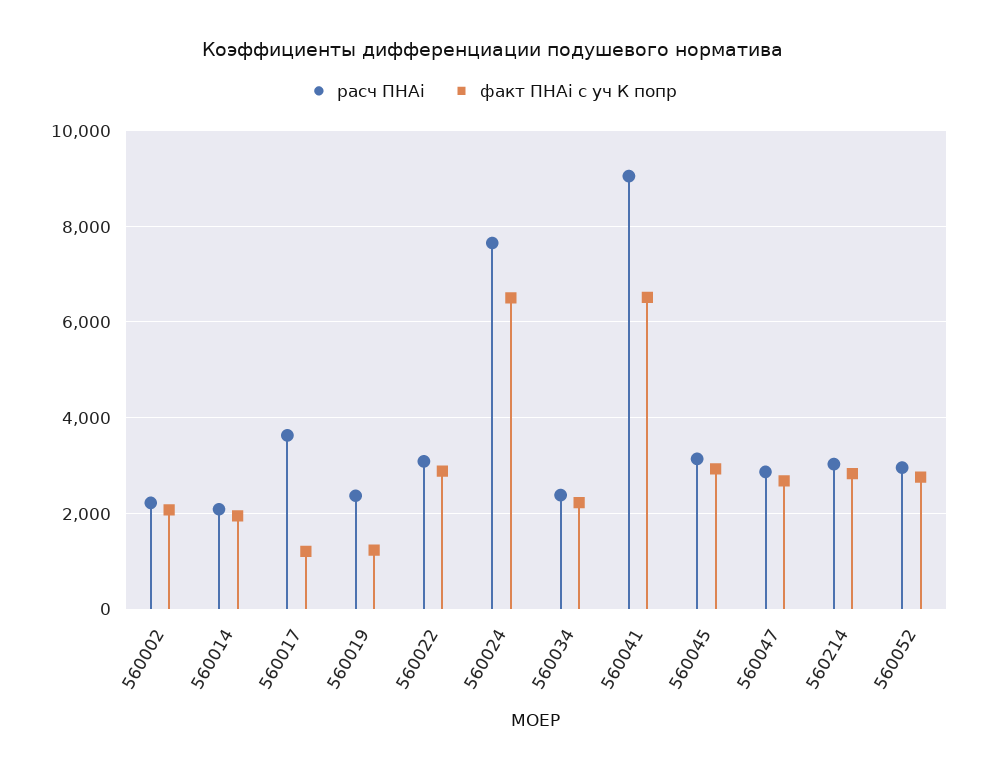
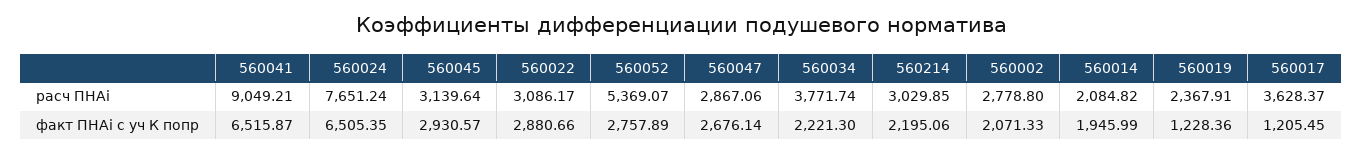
расч ПНАi, 560002: 2200 -> 2778.8
расч ПНАi, 560034: 2400 -> 3771.74
факт ПНАi с уч К попр, 560214: 2800 -> 2195.06
расч ПНАi, 560052: 3000 -> 5369.07

